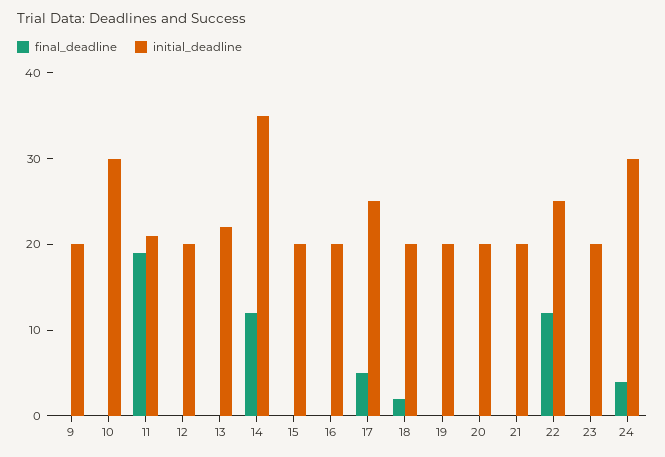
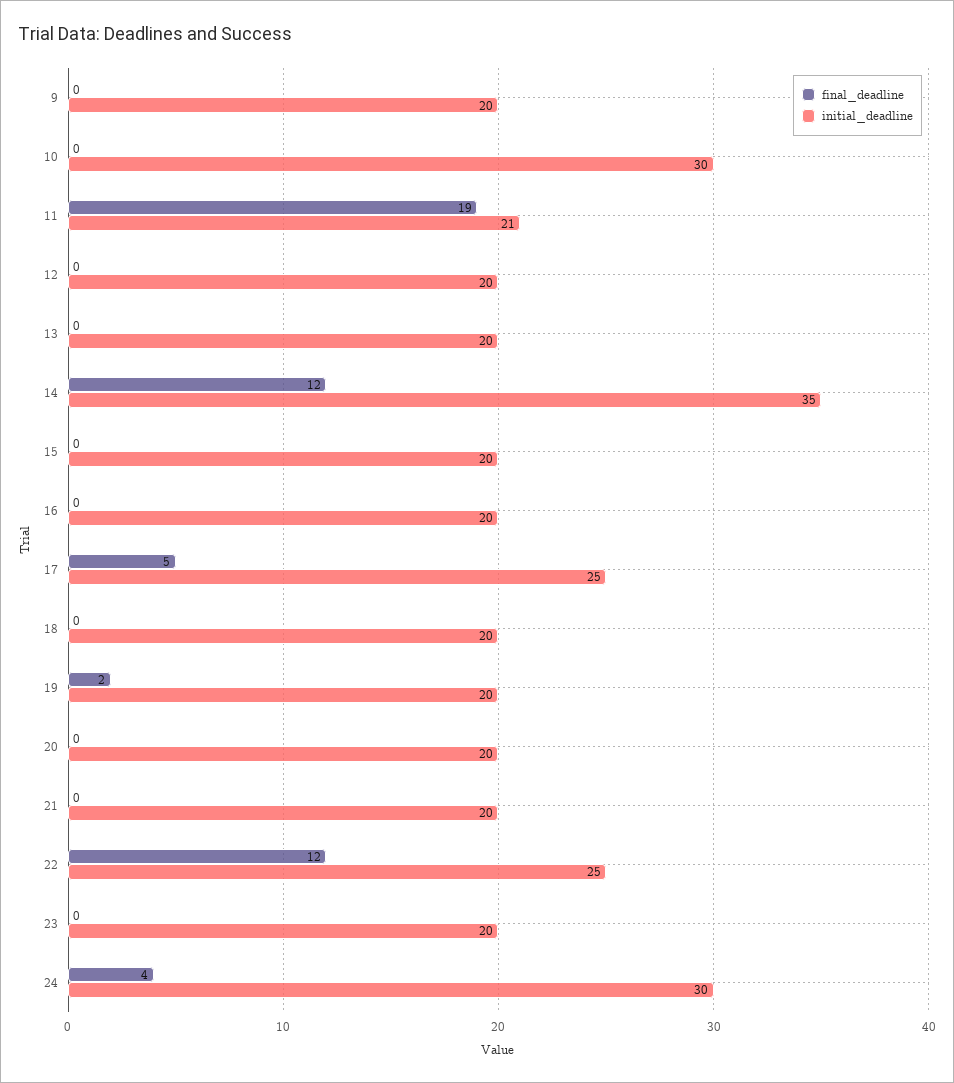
initial_deadline, 13: 22 -> 20
final_deadline, 18: 2 -> 0
final_deadline, 19: 0 -> 2

